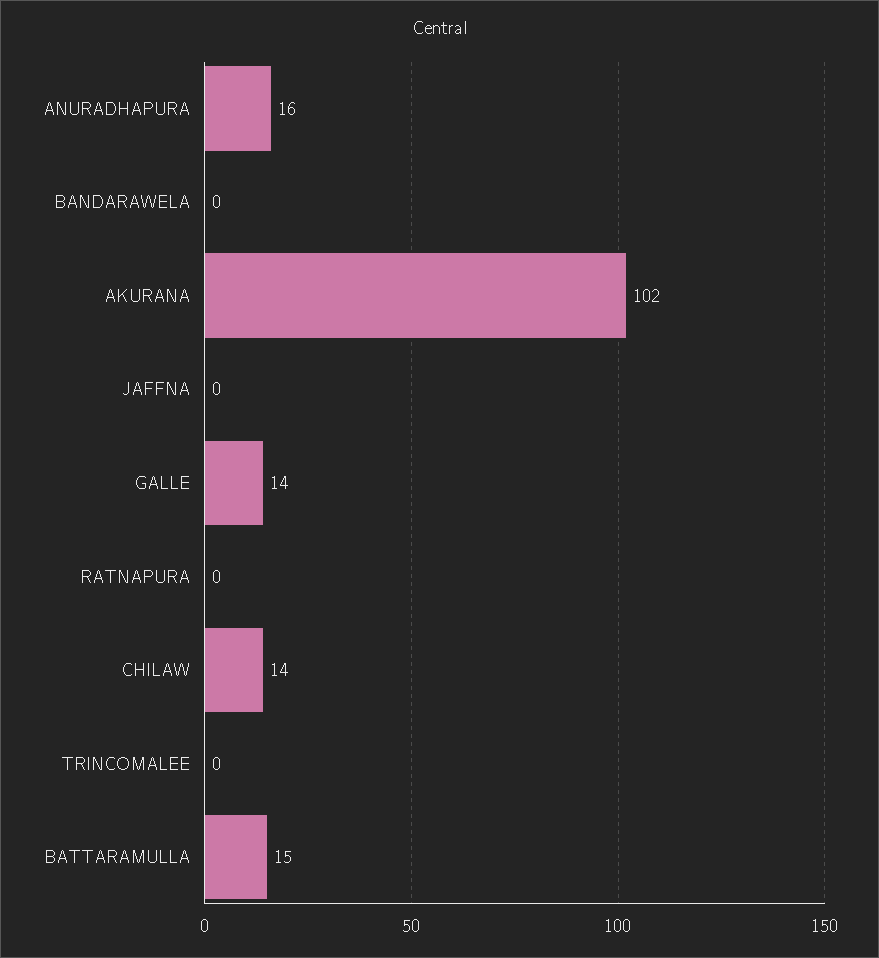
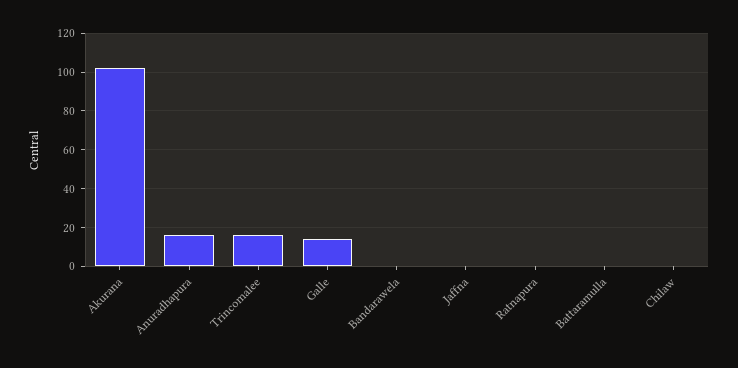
CHILAW: 14 -> 0
TRINCOMALEE: 0 -> 15
BATTARAMULLA: 15 -> 0

